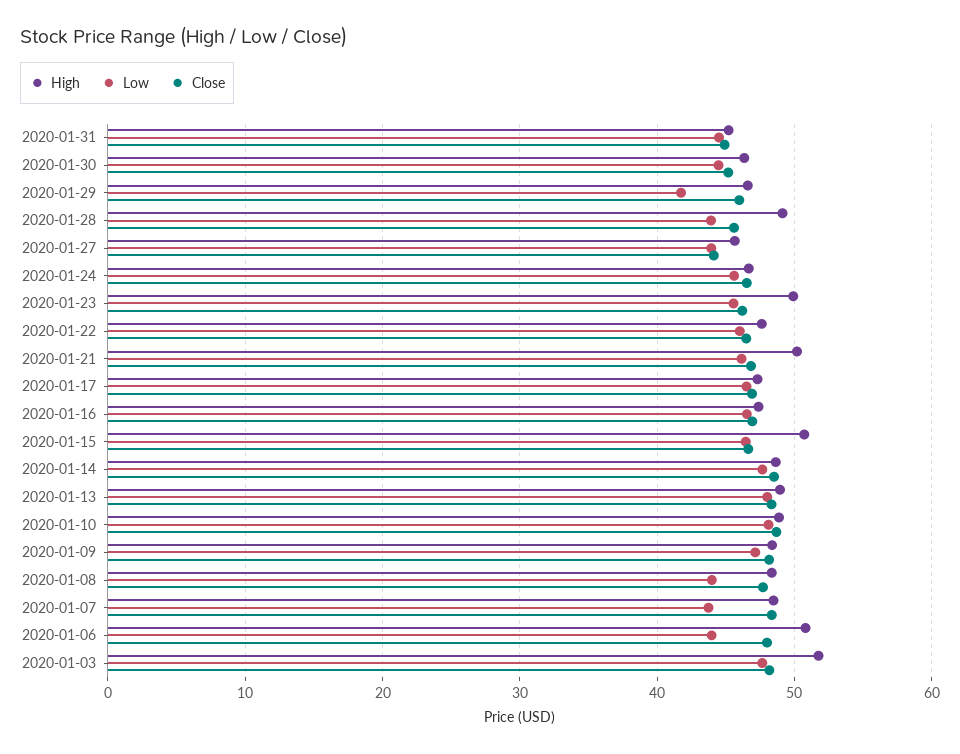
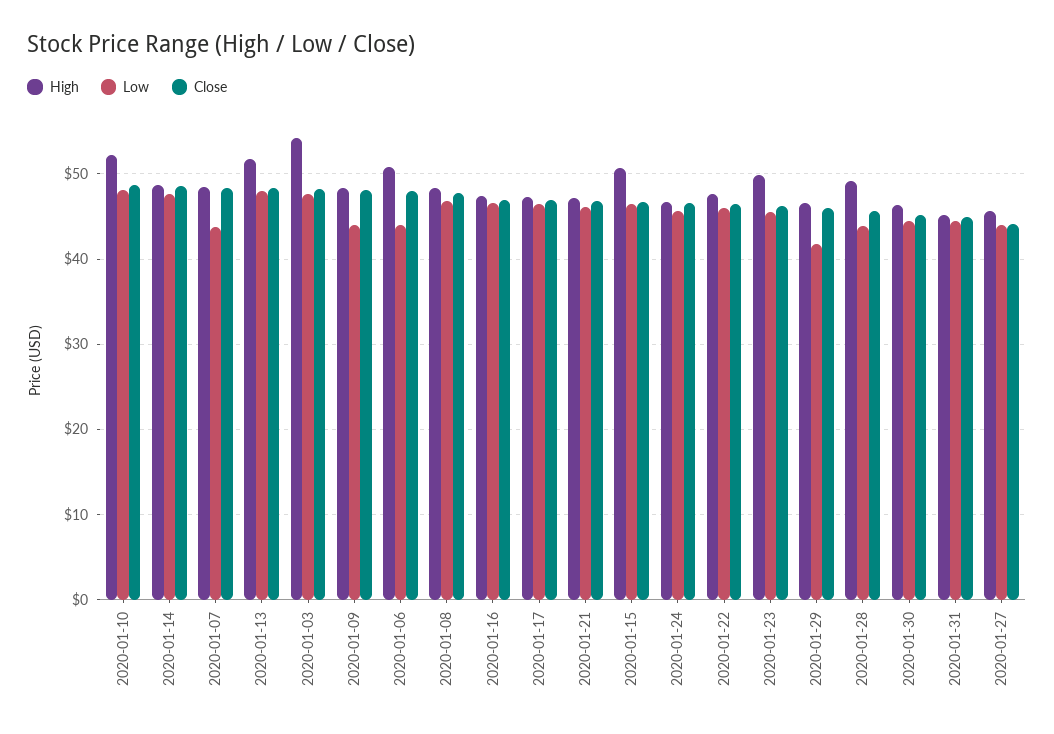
High, 2020-01-21: 50 -> 47
High, 2020-01-13: 49 -> 52
High, 2020-01-10: 49 -> 52
Low, 2020-01-09: 47 -> 44
Low, 2020-01-08: 44 -> 47
High, 2020-01-03: 52 -> 54

